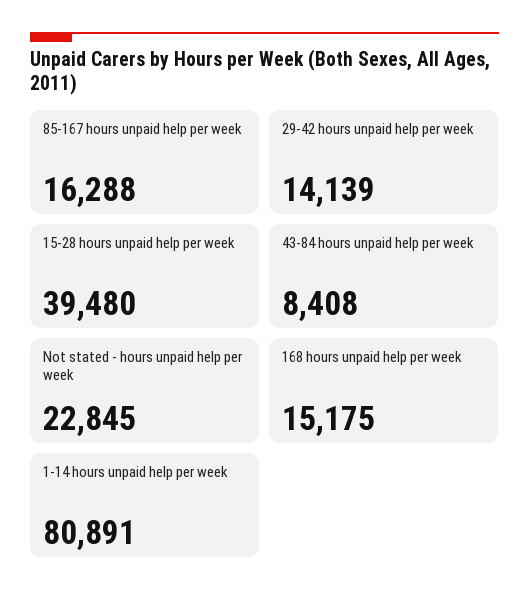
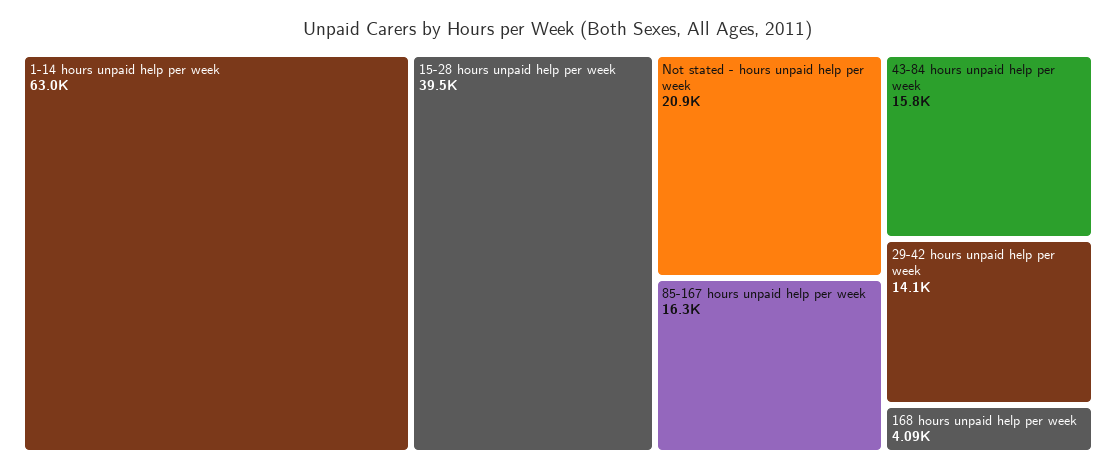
43-84 hours unpaid help per week: 8408 -> 15800
Not stated - hours unpaid help per week: 22845 -> 20900
168 hours unpaid help per week: 15175 -> 4090
1-14 hours unpaid help per week: 80891 -> 63000

